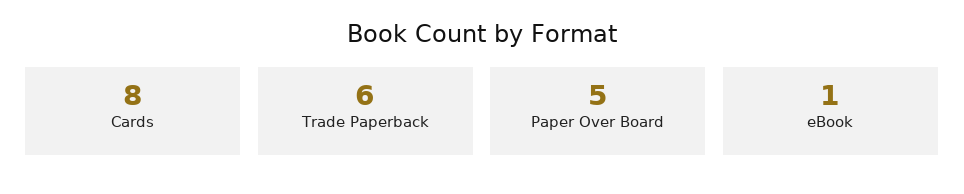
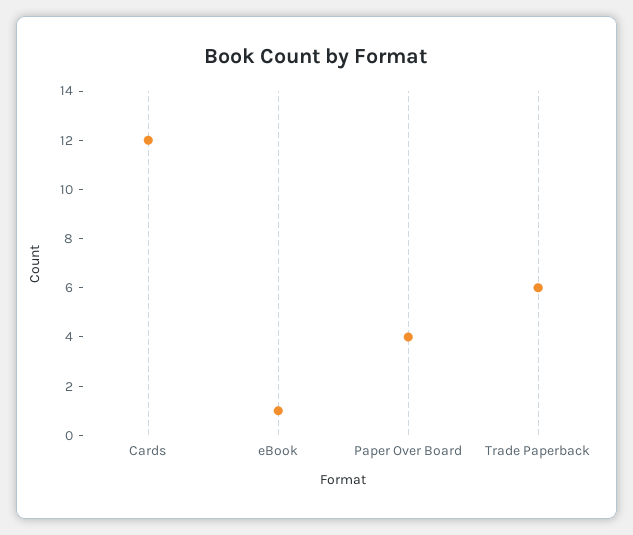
Cards: 8 -> 12
Paper Over Board: 5 -> 4

